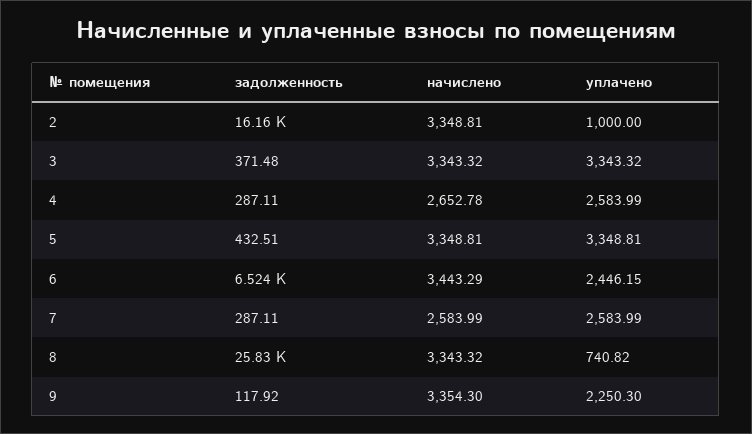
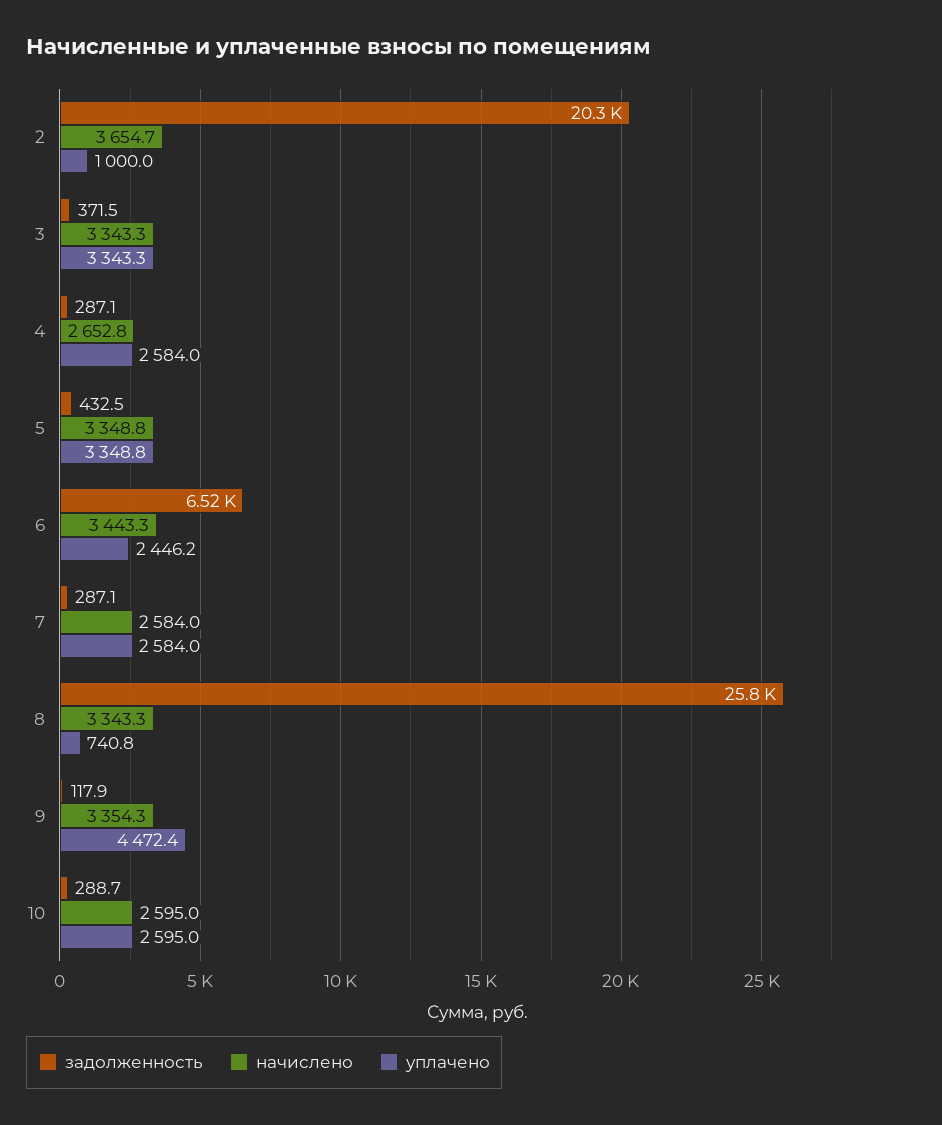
задолженность, 2: 16160 -> 20300
начислено, 2: 3348.81 -> 3654.7
уплачено, 9: 2250.3 -> 4472.4
задолженность, 10: none -> 288.7
начислено, 10: none -> 2595
уплачено, 10: none -> 2595

